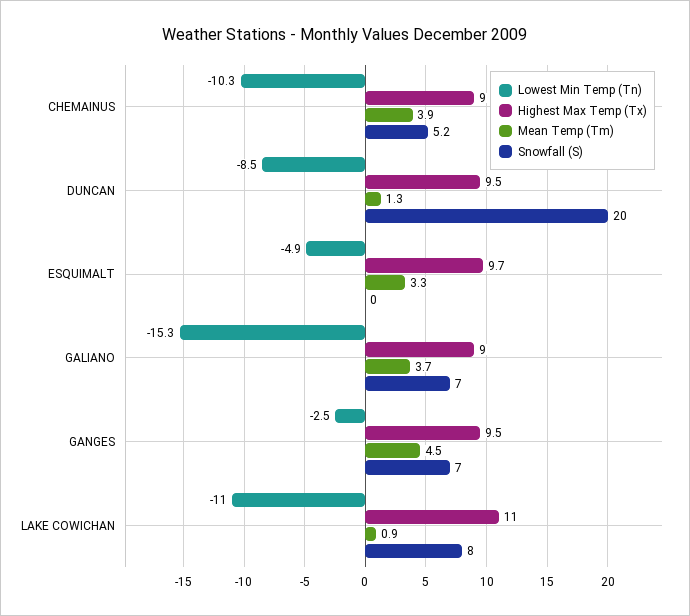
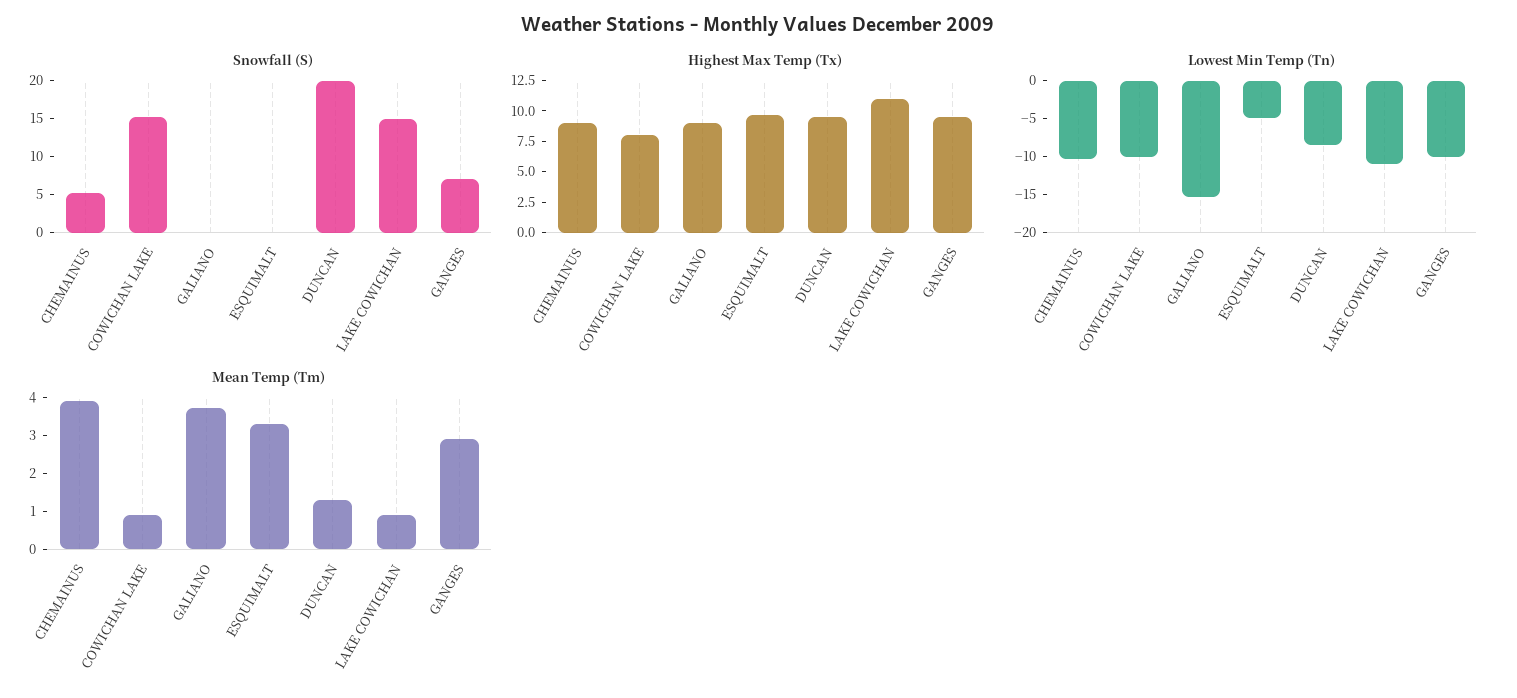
Snowfall (S), GALIANO: 7 -> 0
Lowest Min Temp (Tn), GANGES: -2.5 -> -10
Mean Temp (Tm), GANGES: 4.5 -> 3
Snowfall (S), LAKE COWICHAN: 8 -> 15
Snowfall (S), COWICHAN LAKE: none -> 15
Highest Max Temp (Tx), COWICHAN LAKE: none -> 7.5
Lowest Min Temp (Tn), COWICHAN LAKE: none -> -10
Mean Temp (Tm), COWICHAN LAKE: none -> 1

